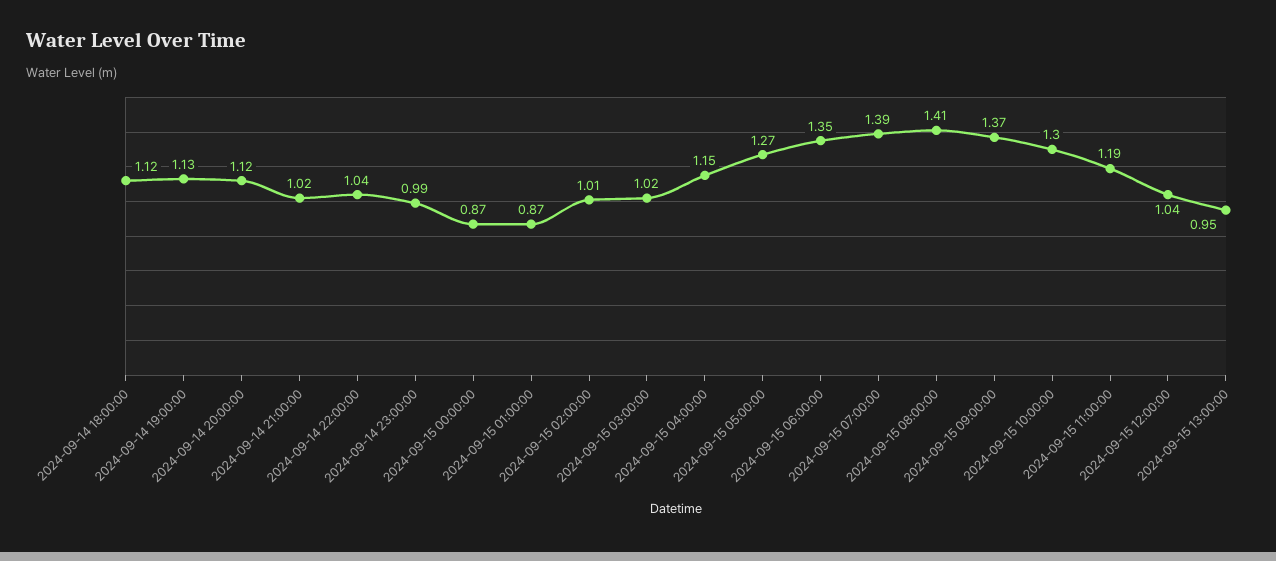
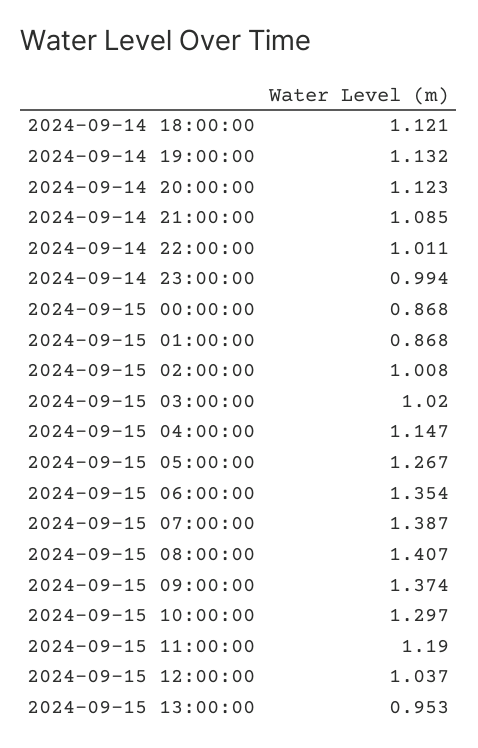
2024-09-14 21:00:00: 1.02 -> 1.085
2024-09-14 22:00:00: 1.04 -> 1.011

